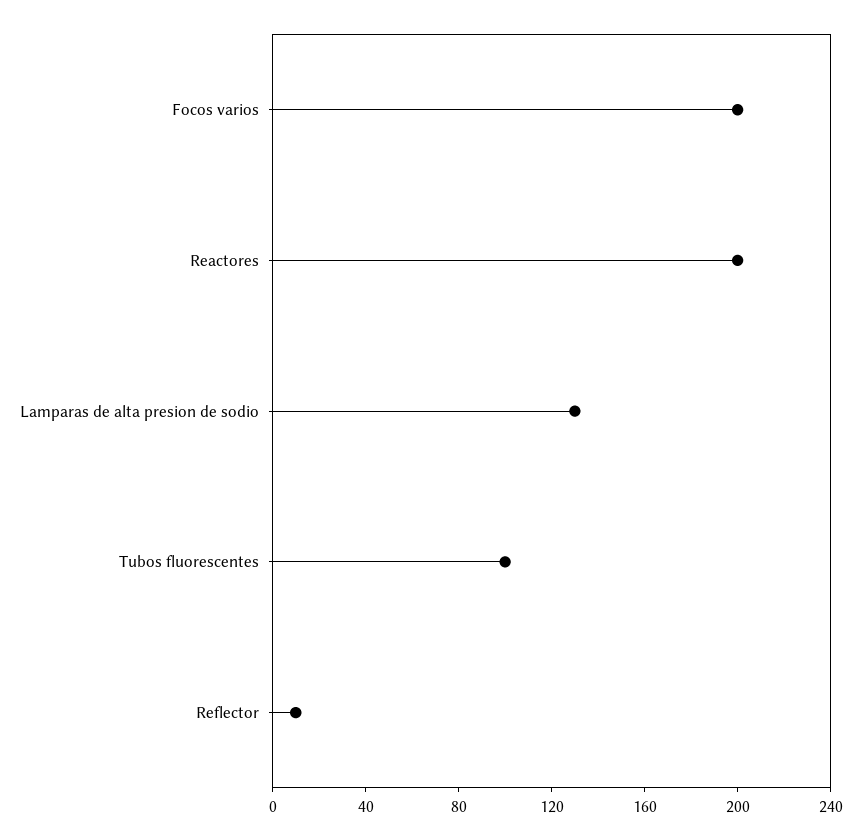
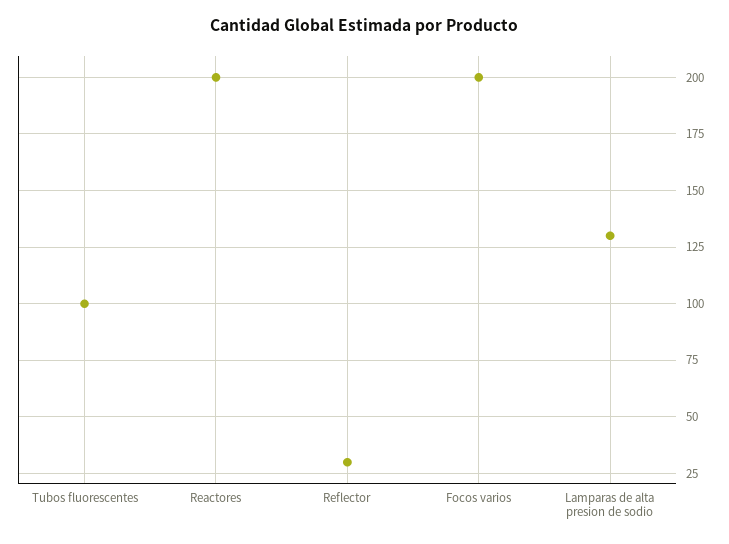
Reflector: 10 -> 30

